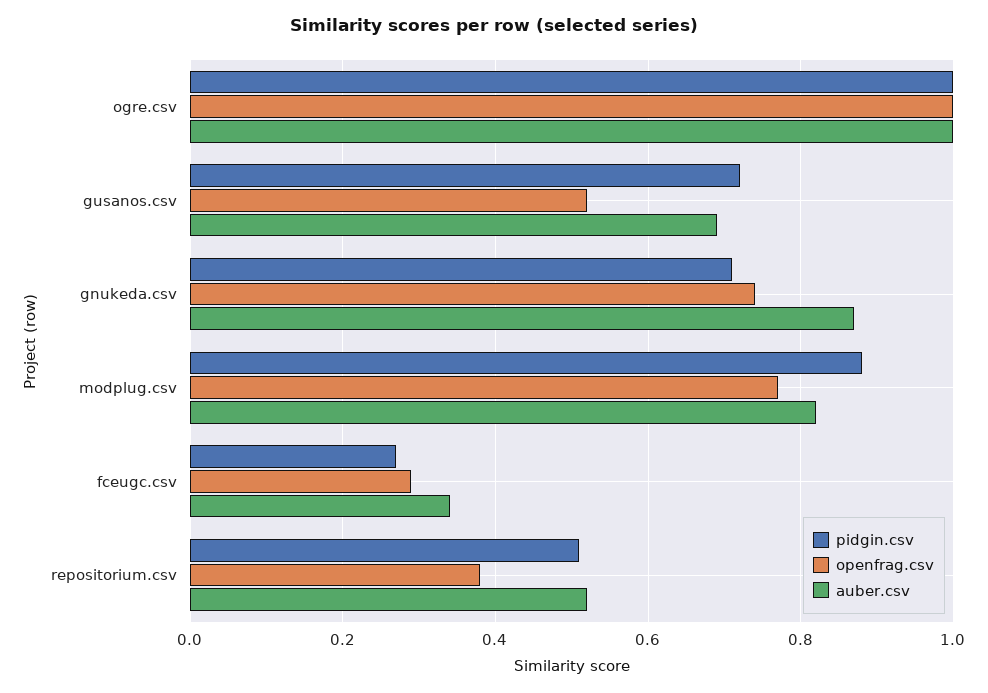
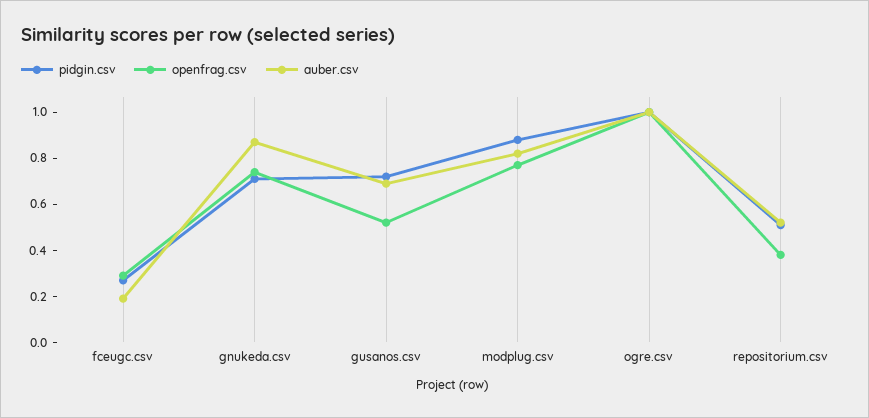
auber.csv, fceugc.csv: 0.35 -> 0.2

